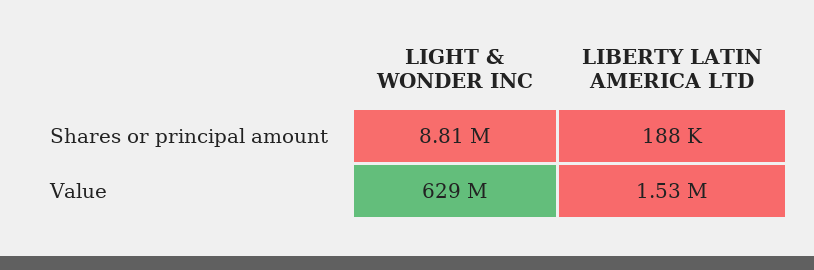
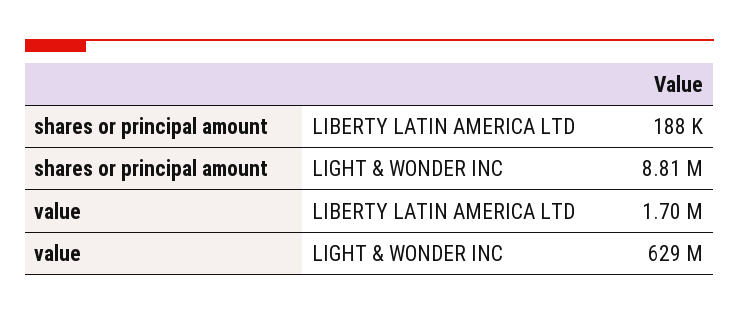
LIBERTY LATIN AMERICA LTD, Value: 1530000 -> 1700000

